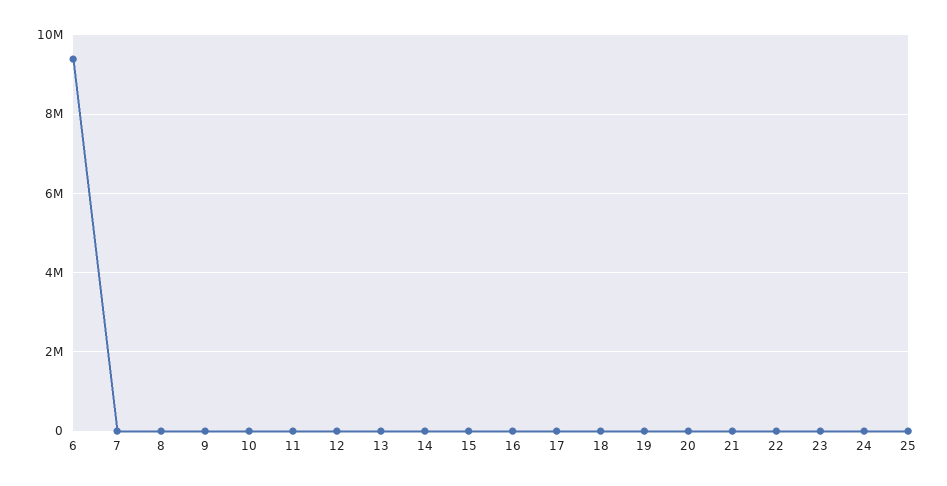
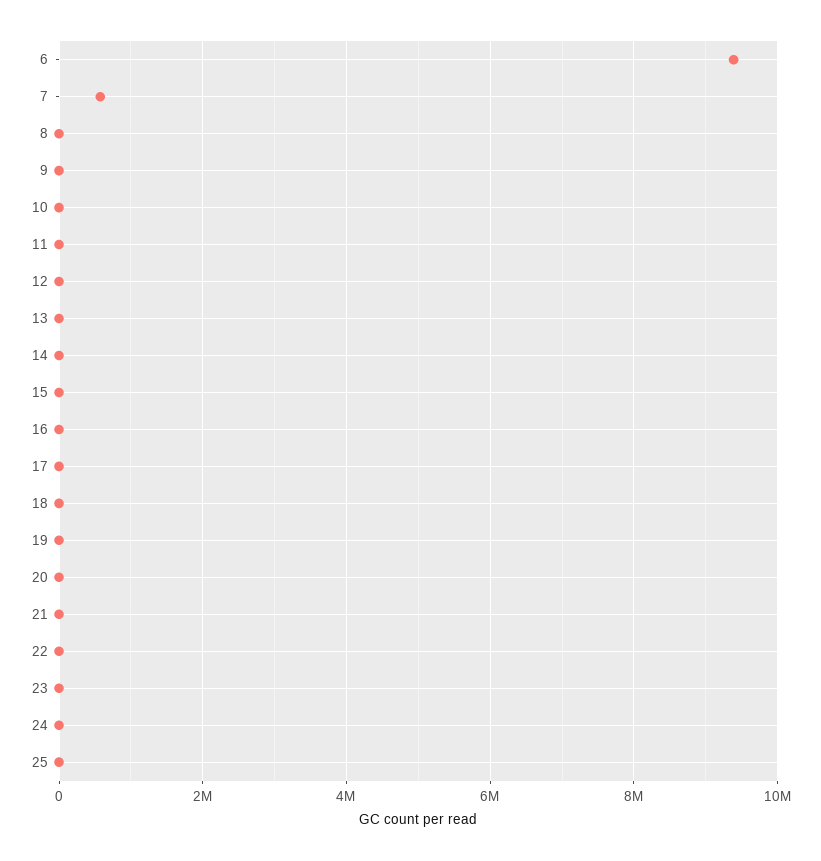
7: 0 -> 600000

